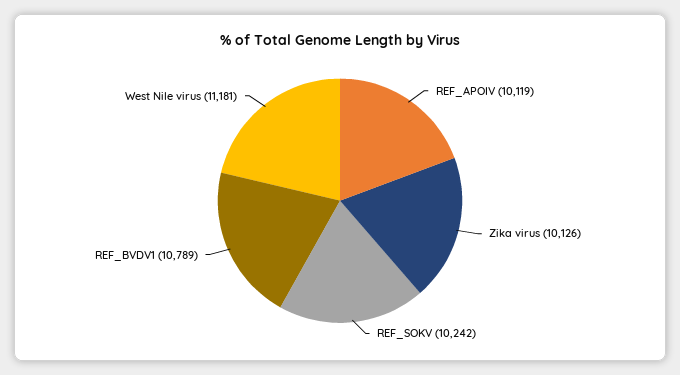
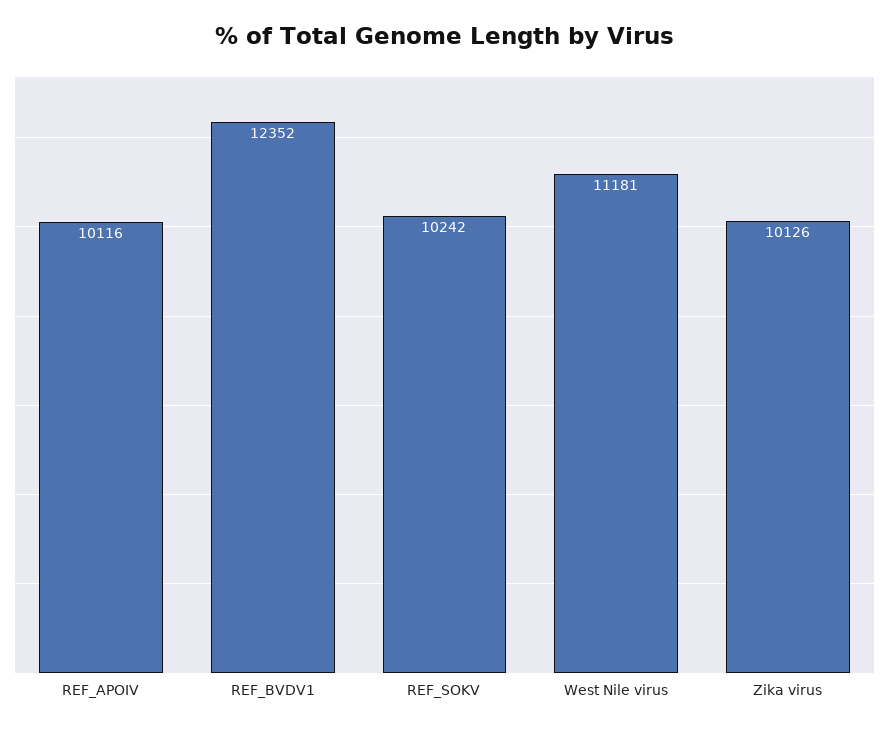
REF_APOIV: 10119 -> 10116
REF_BVDV1: 10789 -> 12352

